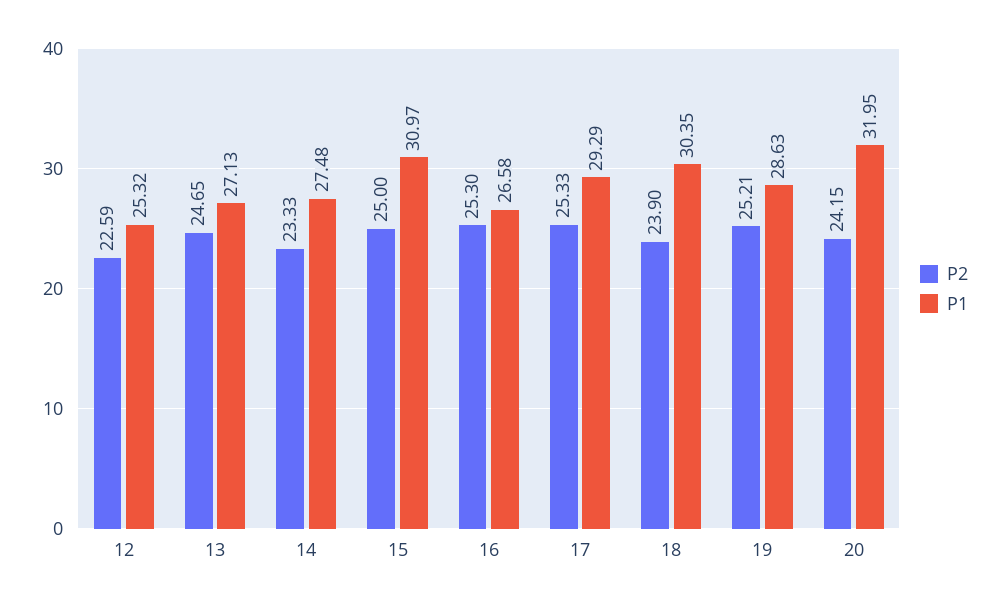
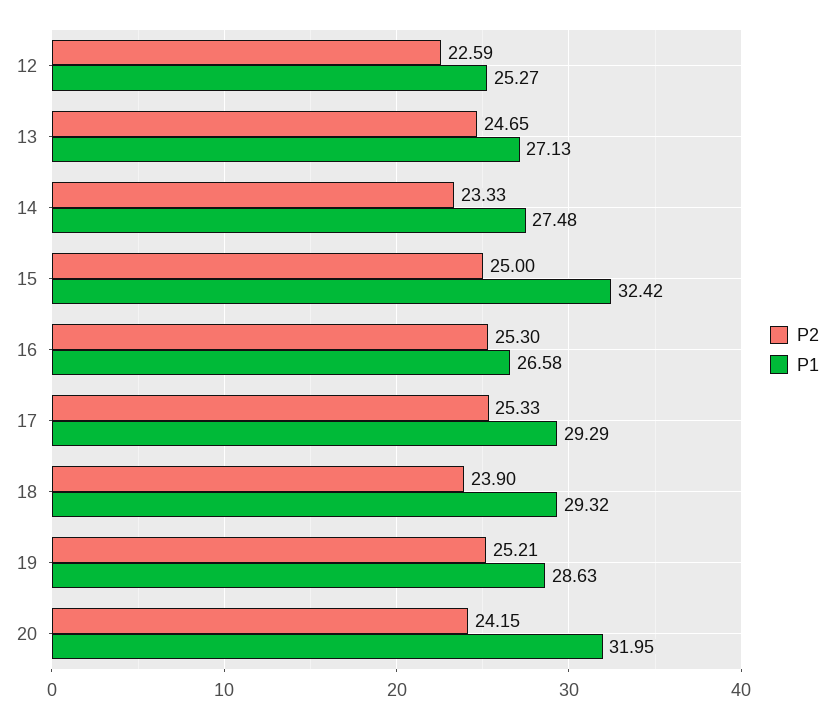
P1, 12: 25.32 -> 25.27
P1, 15: 30.97 -> 32.42
P1, 18: 30.35 -> 29.32

